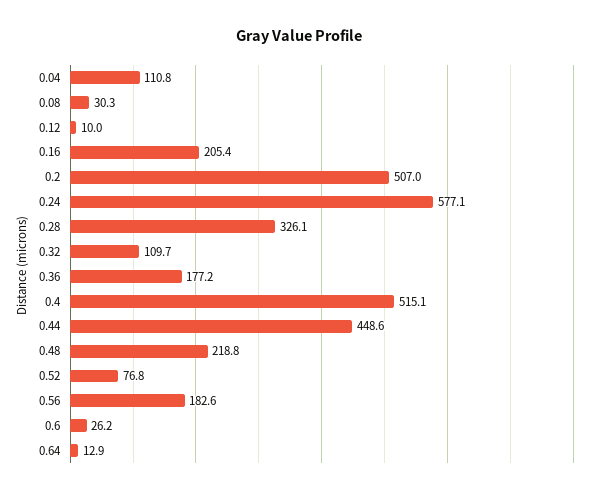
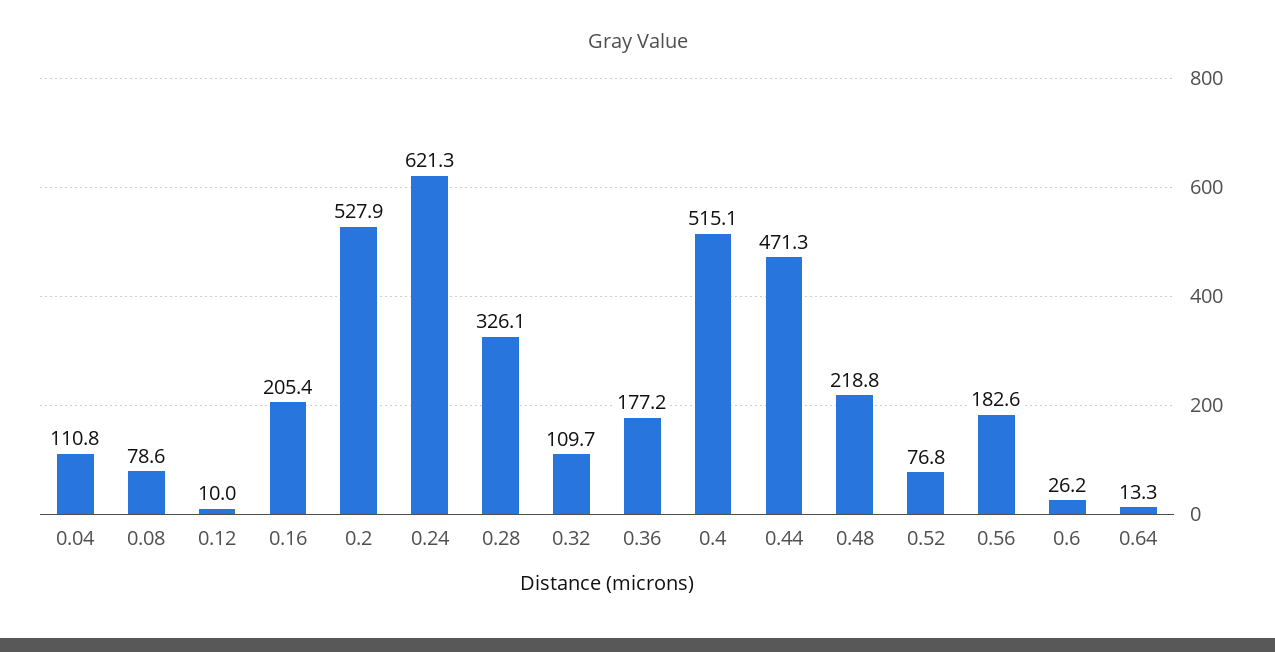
0.08: 30.3 -> 78.6
0.2: 507 -> 527.9
0.24: 577.1 -> 621.3
0.44: 448.6 -> 471.3
0.64: 12.9 -> 13.3

